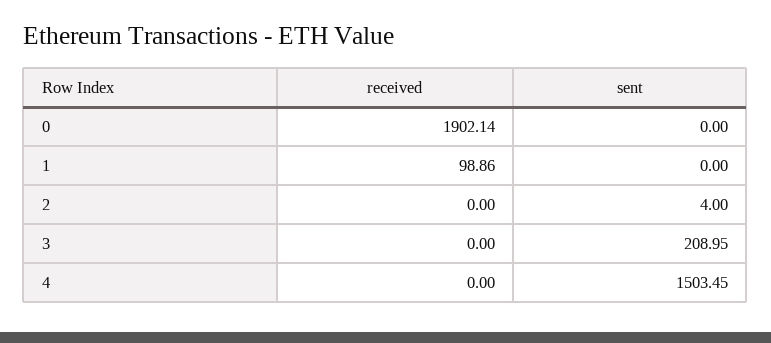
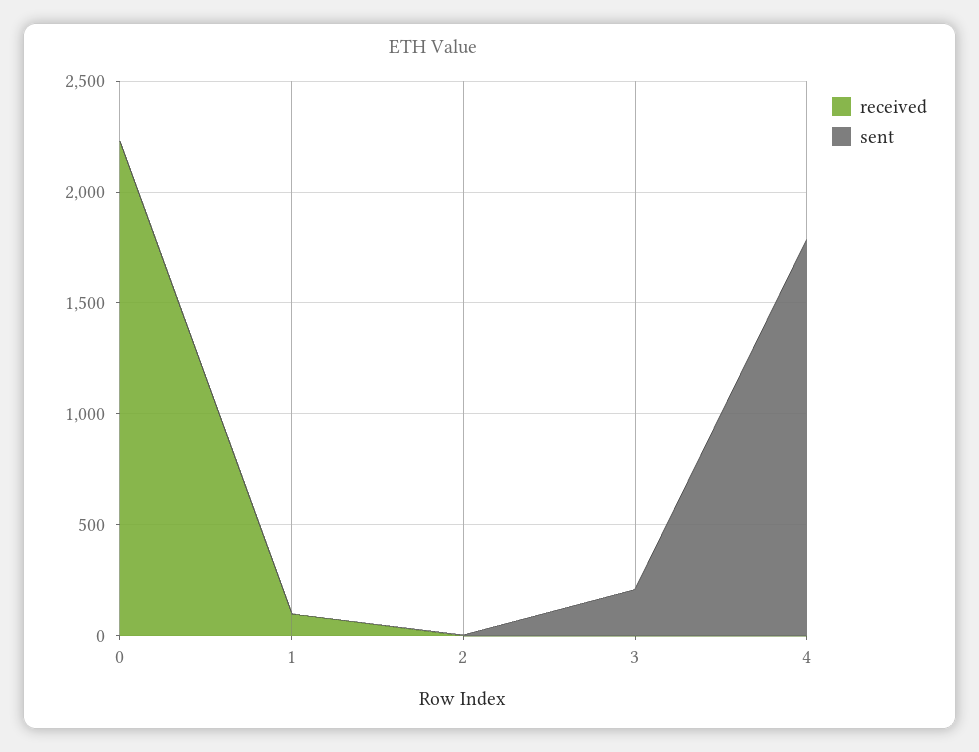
received, 0: 1902.14 -> 2200
sent, 4: 1503.45 -> 1800

